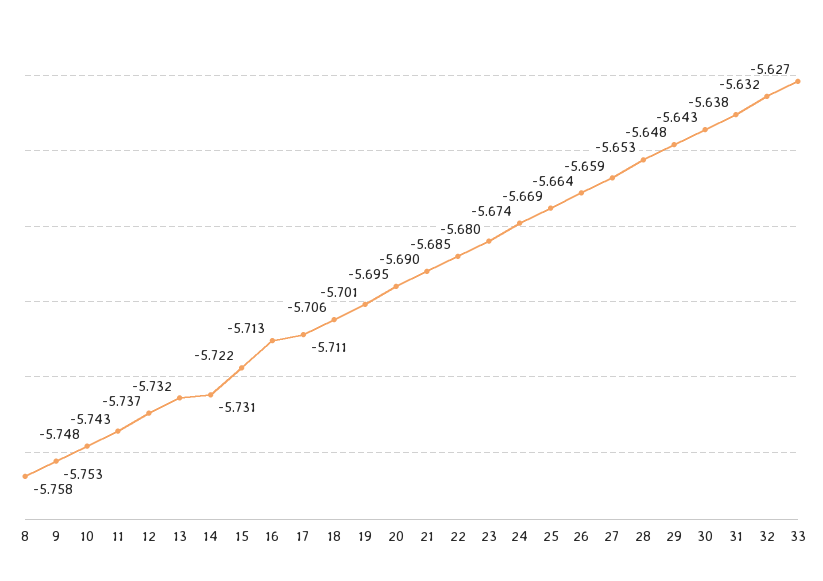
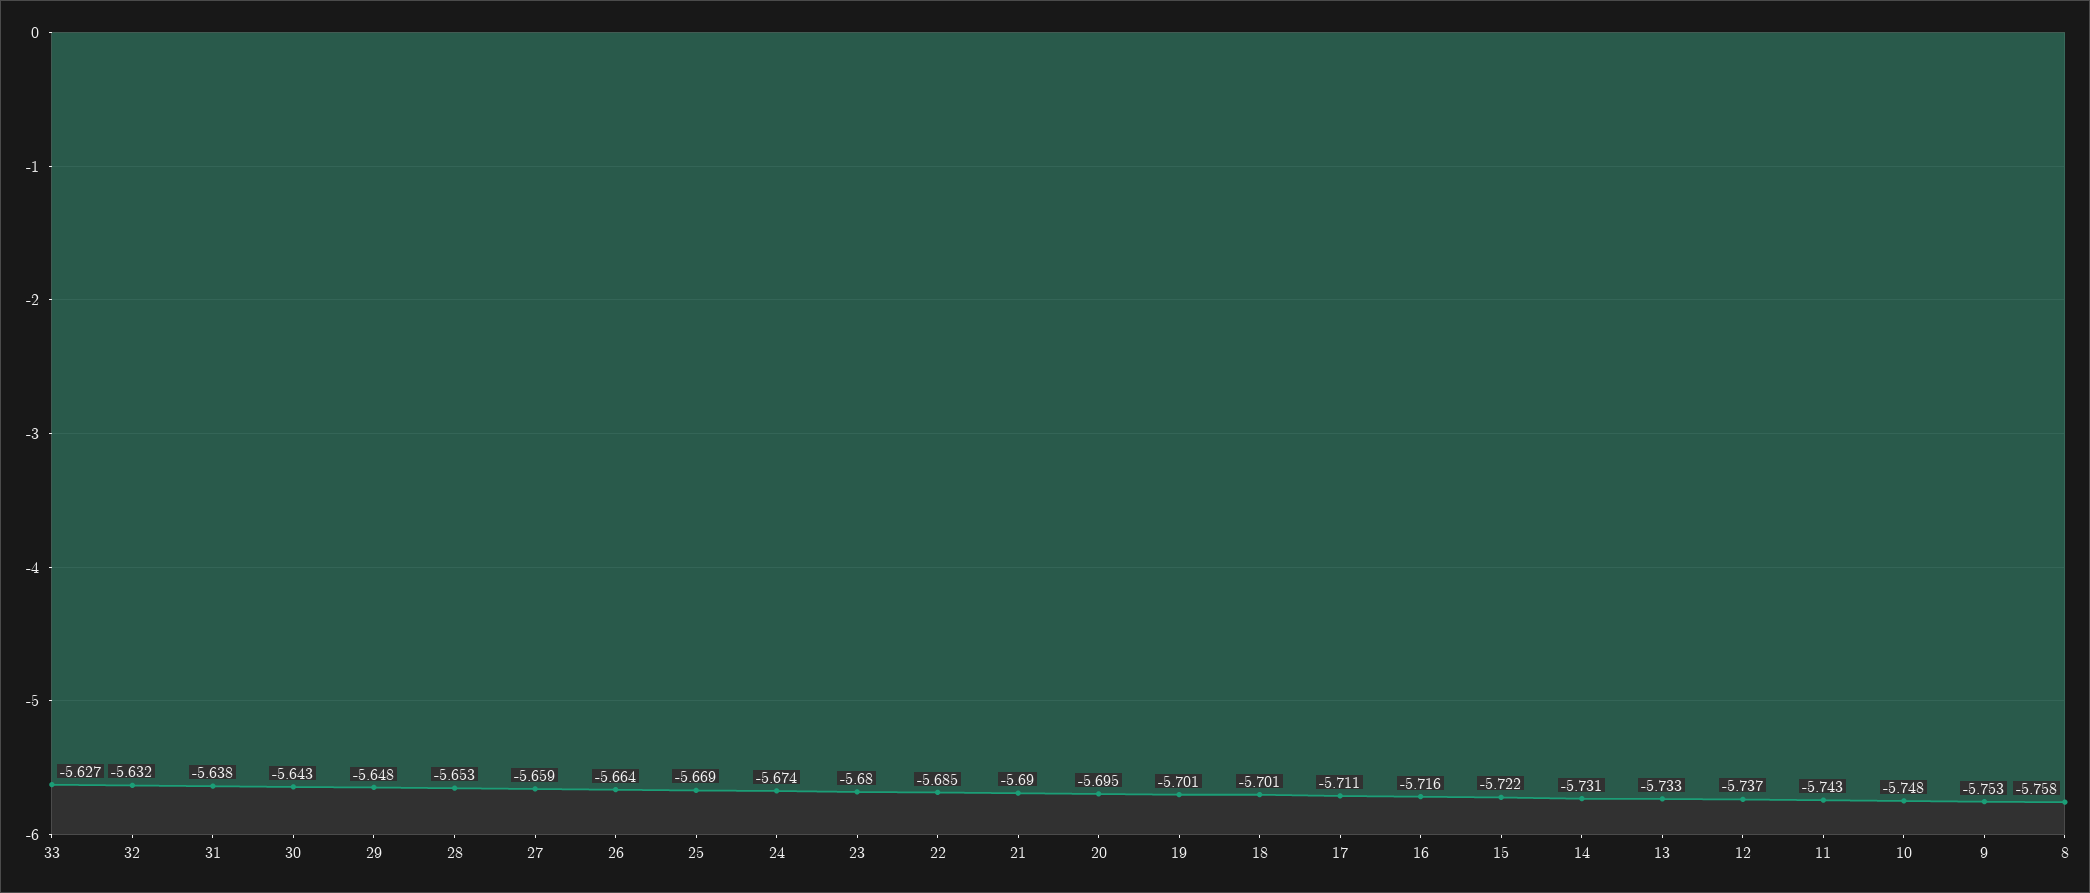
13: -5.732 -> -5.733
16: -5.713 -> -5.716
18: -5.706 -> -5.701

